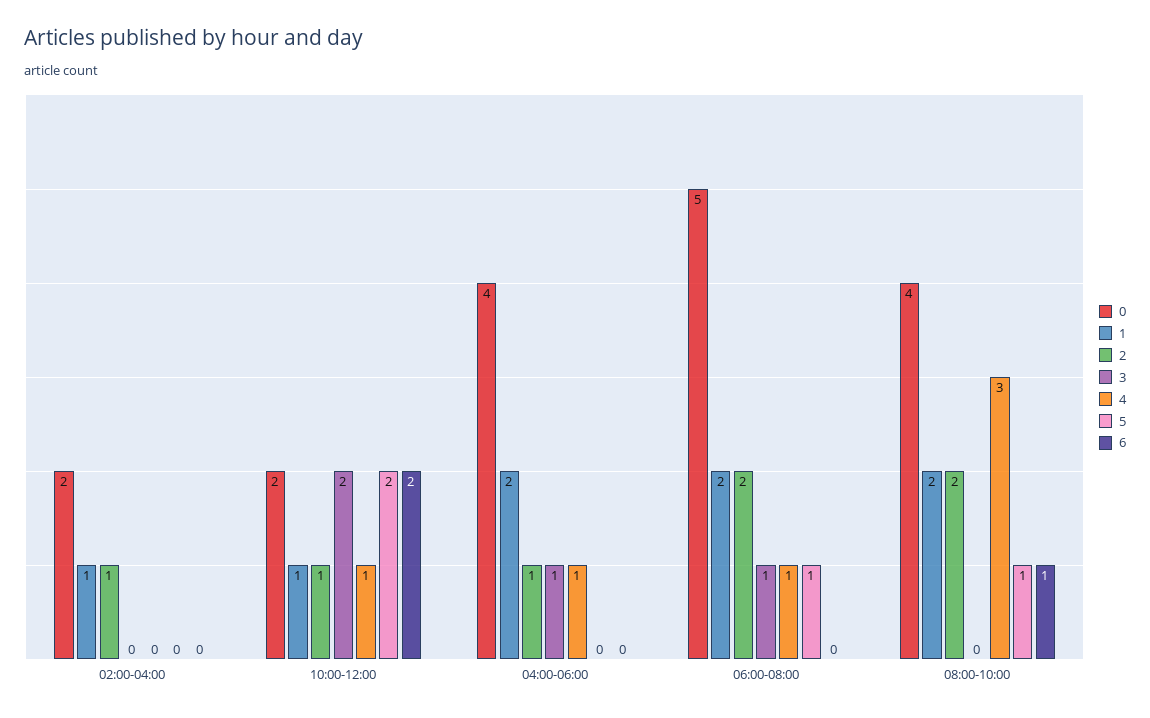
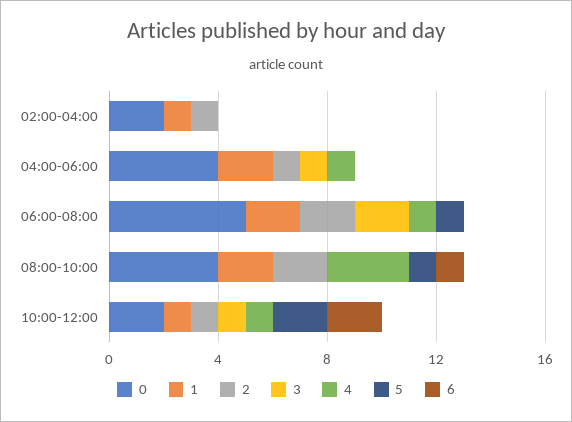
3, 10:00-12:00: 2 -> 1
3, 06:00-08:00: 1 -> 2

